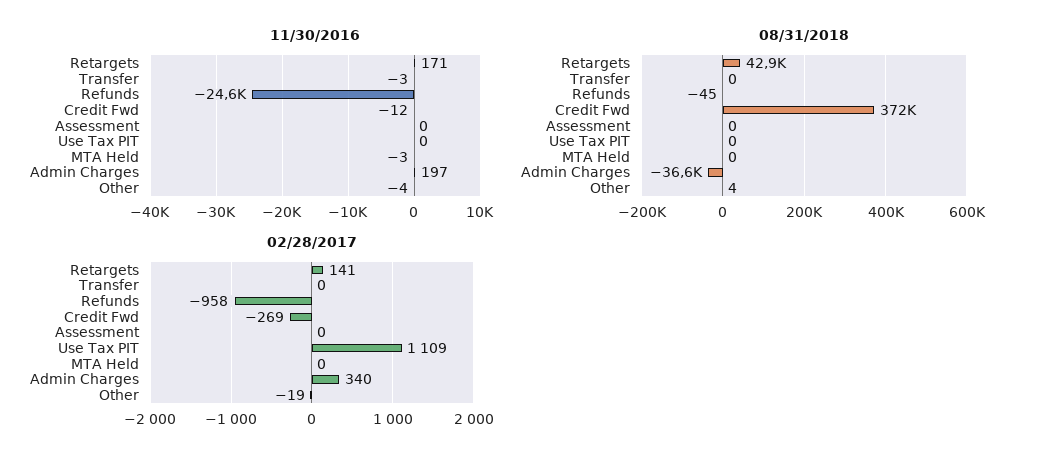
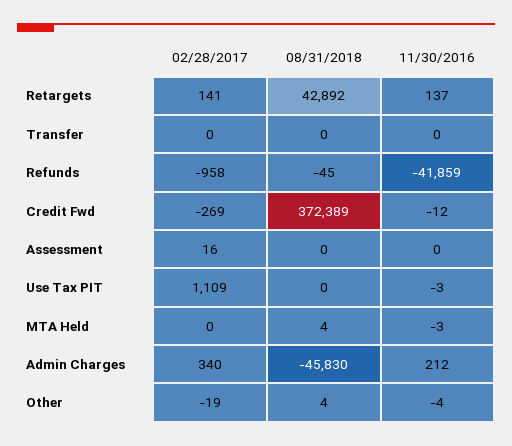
11/30/2016, Retargets: 171 -> 137
11/30/2016, Transfer: -3 -> 0
11/30/2016, Refunds: -24600 -> -41859
11/30/2016, Use Tax PIT: 0 -> -3
11/30/2016, Admin Charges: 197 -> 212
08/31/2018, MTA Held: 0 -> 4
08/31/2018, Admin Charges: -36600 -> -45830
02/28/2017, Assessment: 0 -> 16

